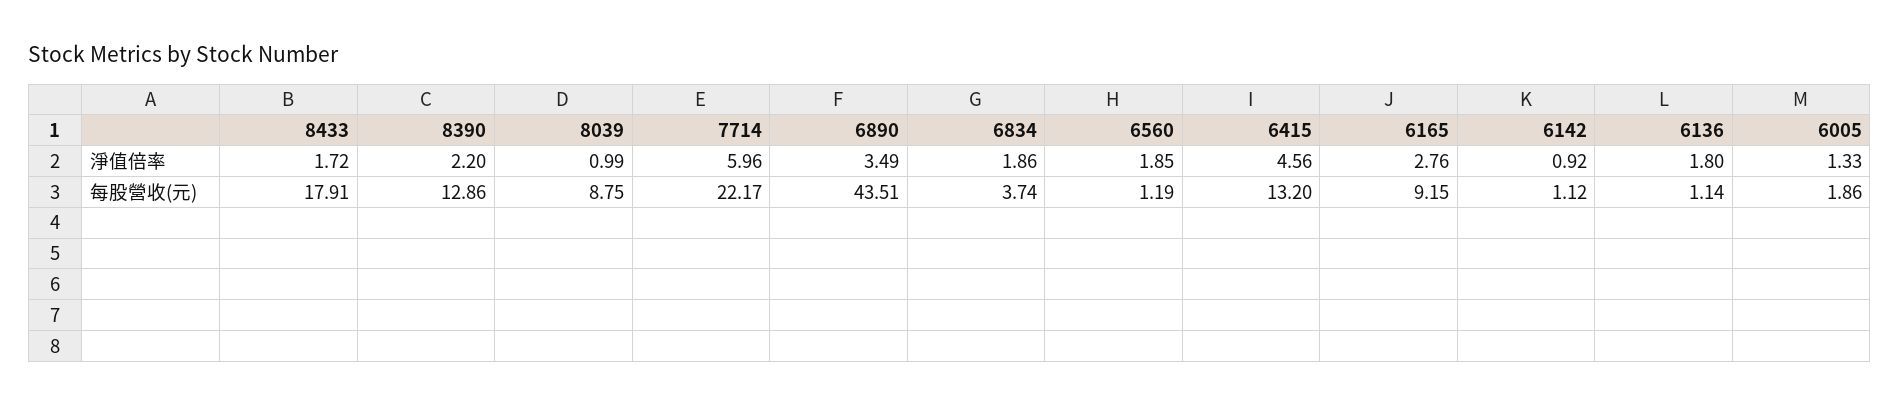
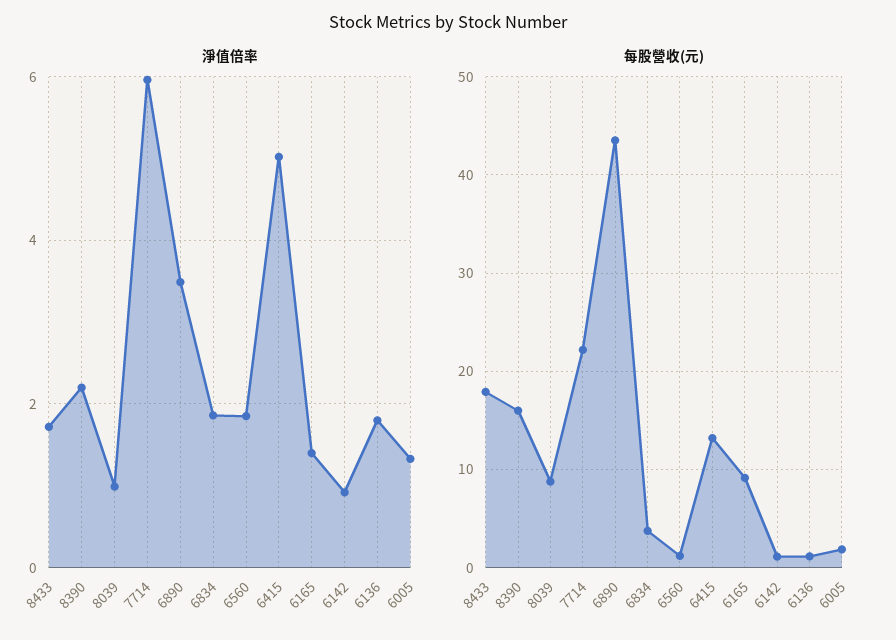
淨值倍率, 6415: 4.56 -> 5
淨值倍率, 6165: 2.76 -> 1.4
每股營收(元), 8390: 12.86 -> 16

